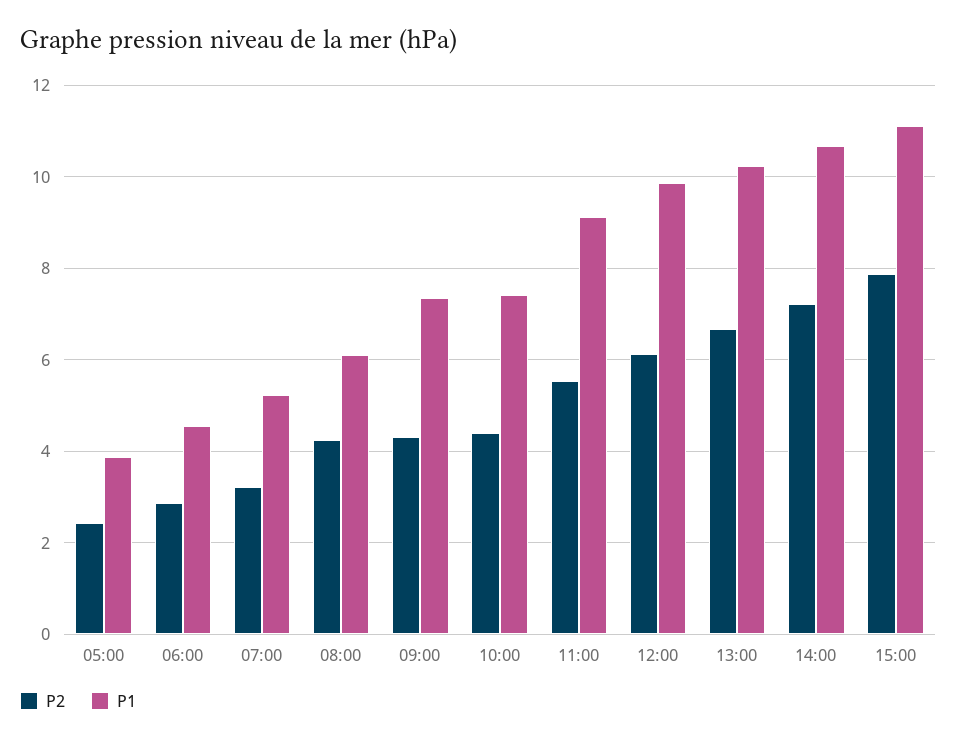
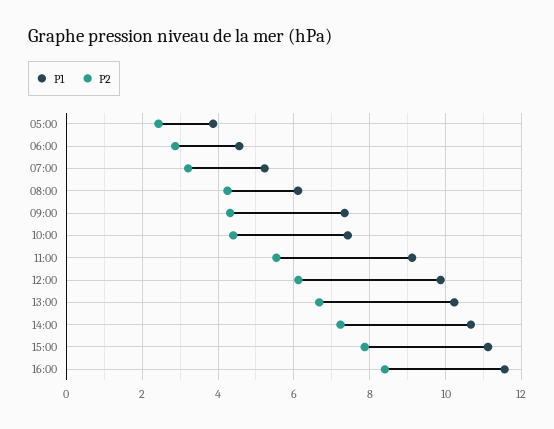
P1, 16:00: none -> 11.6
P2, 16:00: none -> 8.4

